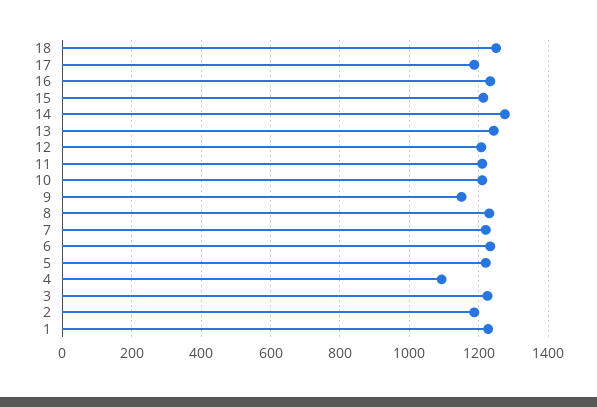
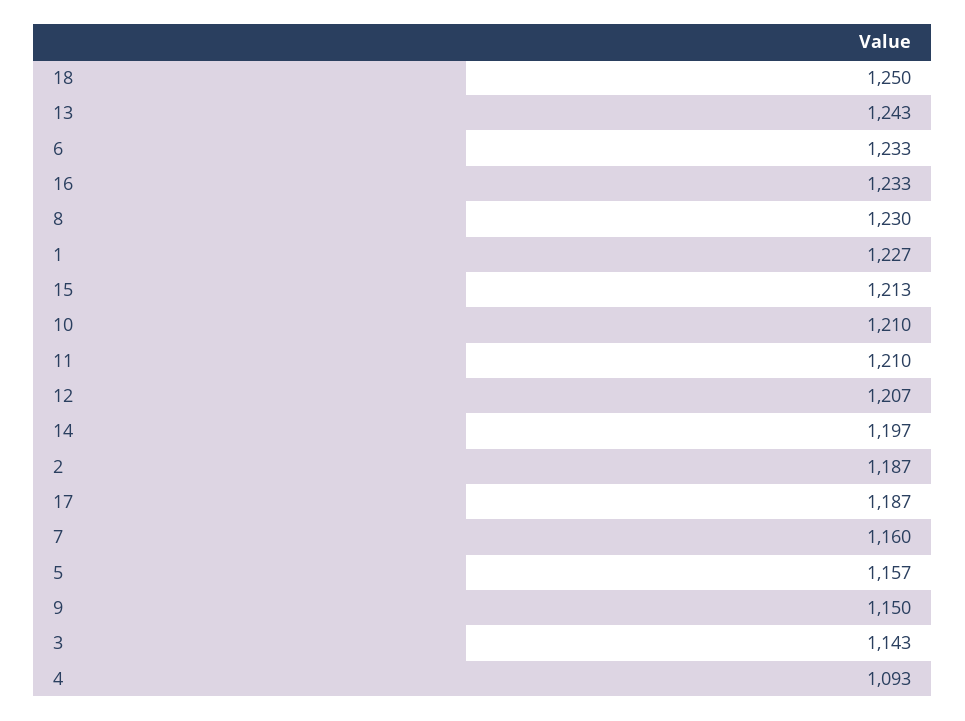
14: 1280 -> 1197
7: 1220 -> 1160
5: 1220 -> 1157
3: 1220 -> 1143

